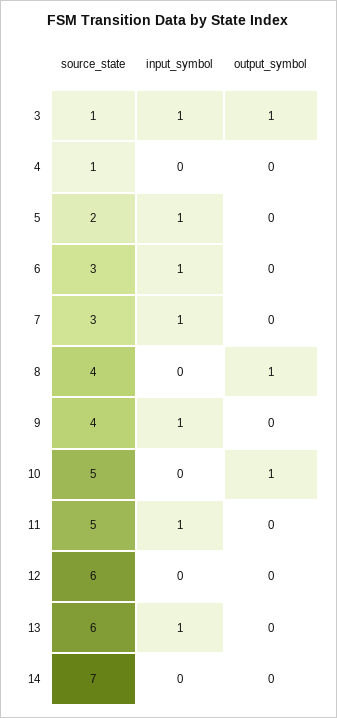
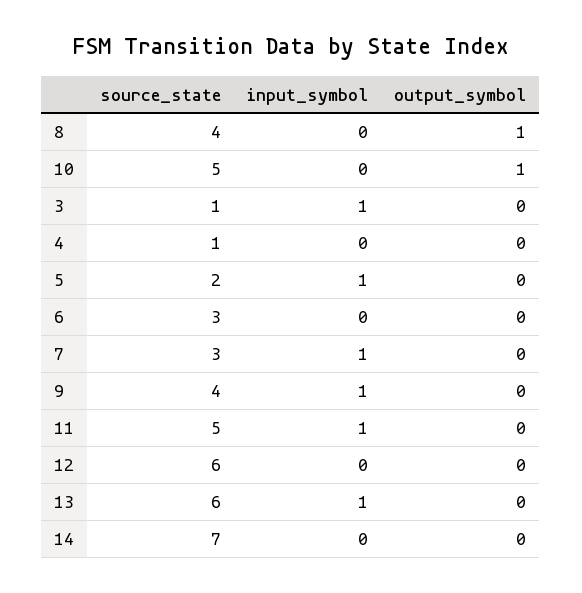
output_symbol, 3: 1 -> 0
input_symbol, 6: 1 -> 0

